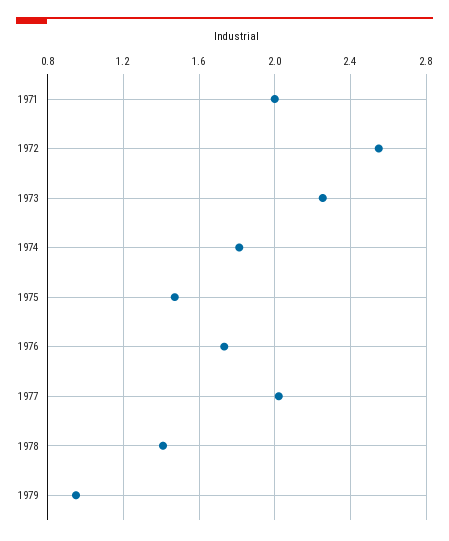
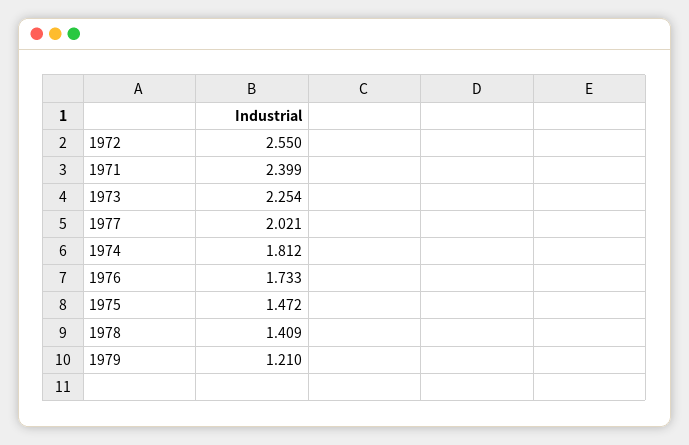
1971: 2 -> 2.399
1979: 0.95 -> 1.21

